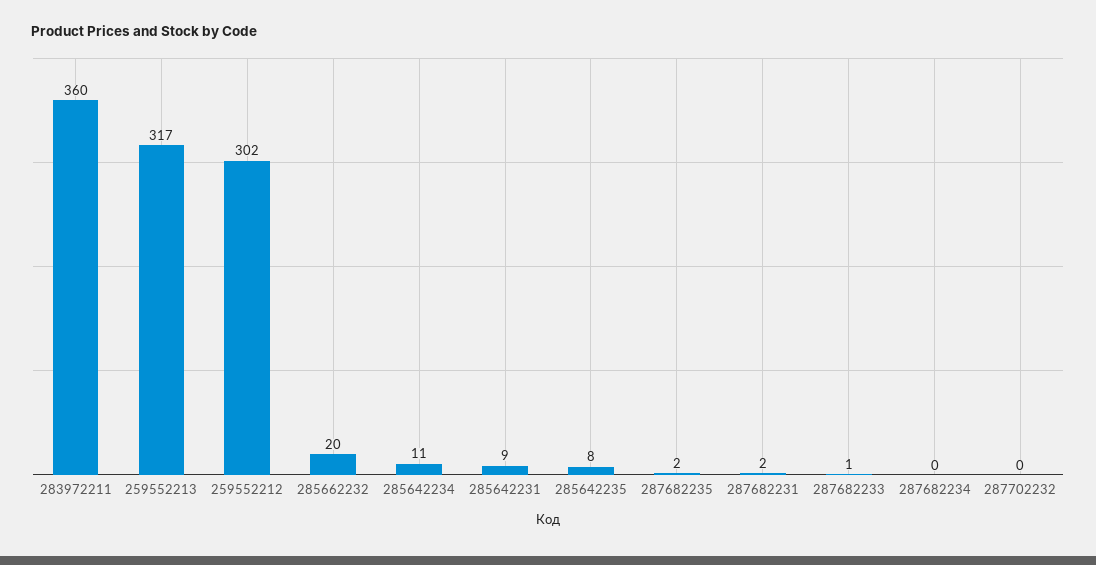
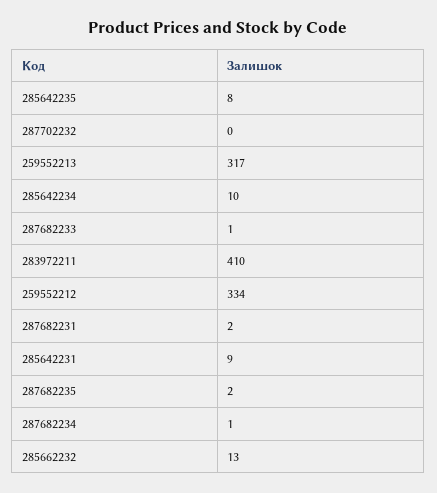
283972211: 360 -> 410
259552212: 302 -> 334
285662232: 20 -> 13
285642234: 11 -> 10
287682234: 0 -> 1

